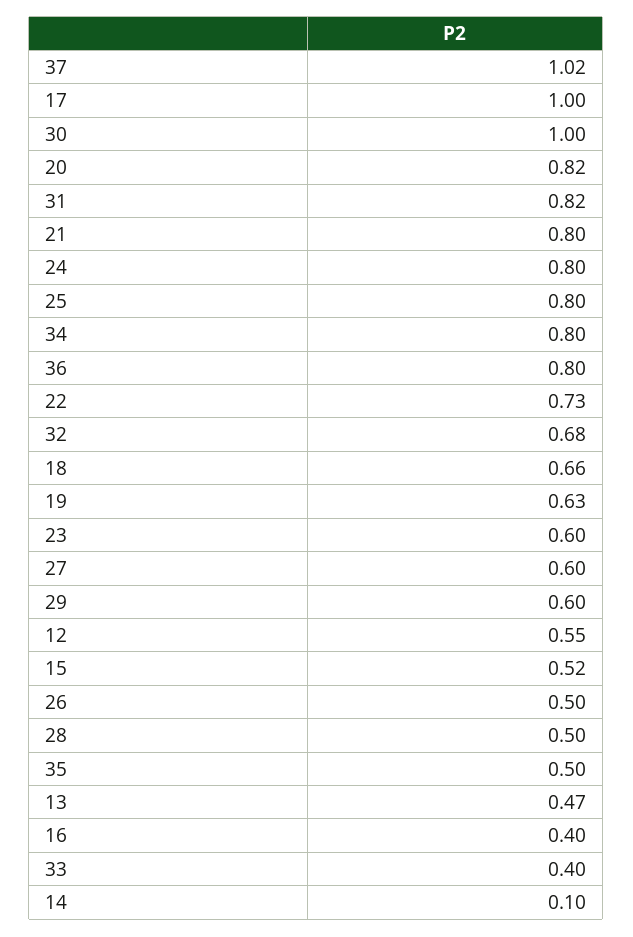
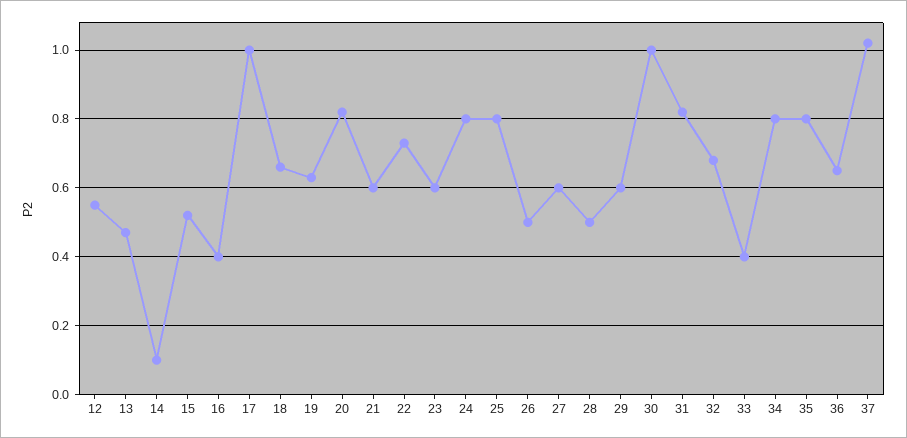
21: 0.8 -> 0.6
36: 0.8 -> 0.65
35: 0.5 -> 0.8

